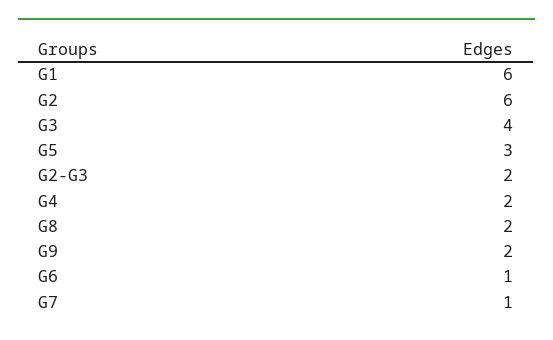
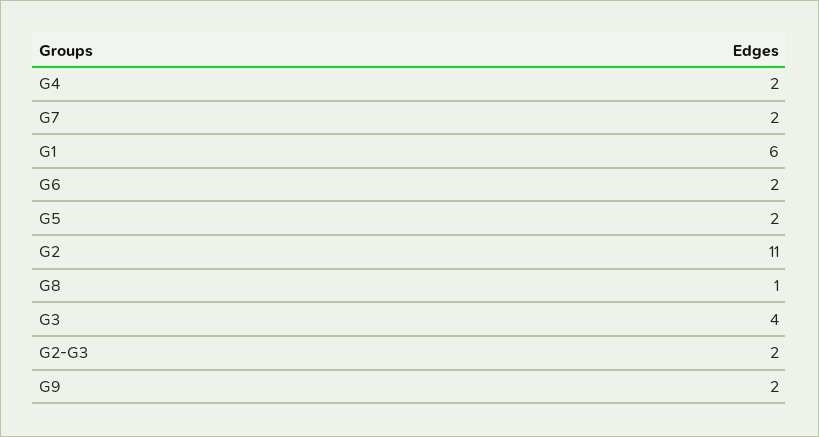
G2: 6 -> 11
G5: 3 -> 2
G8: 2 -> 1
G6: 1 -> 2
G7: 1 -> 2

